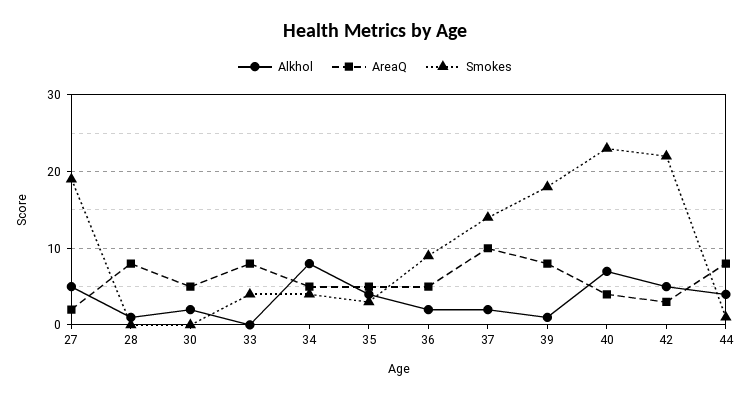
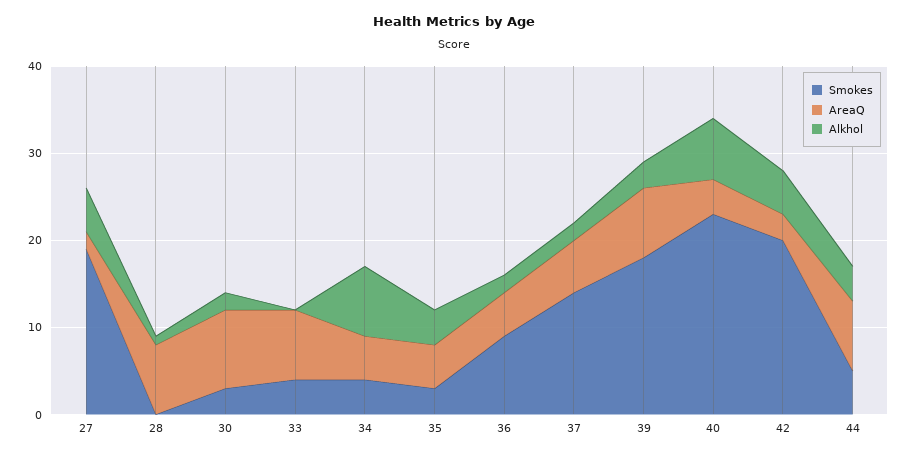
AreaQ, 30: 5 -> 9
Smokes, 30: 0 -> 3
AreaQ, 37: 10 -> 6
Alkhol, 39: 1 -> 3
Smokes, 42: 22 -> 20
Smokes, 44: 1 -> 5

